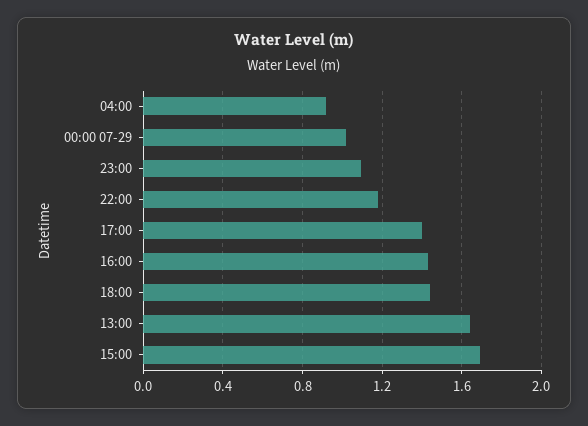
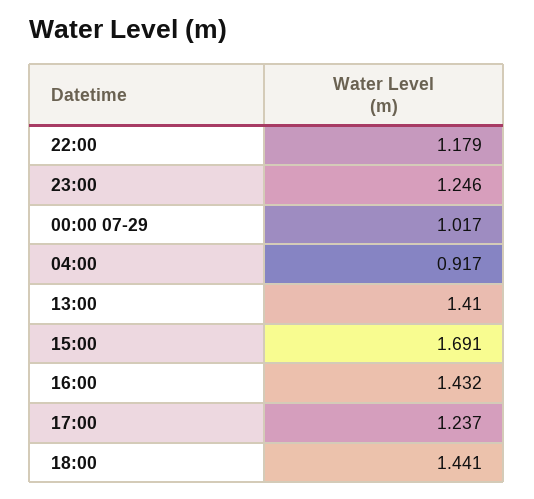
23:00: 1.1 -> 1.246
17:00: 1.4 -> 1.237
13:00: 1.65 -> 1.41

